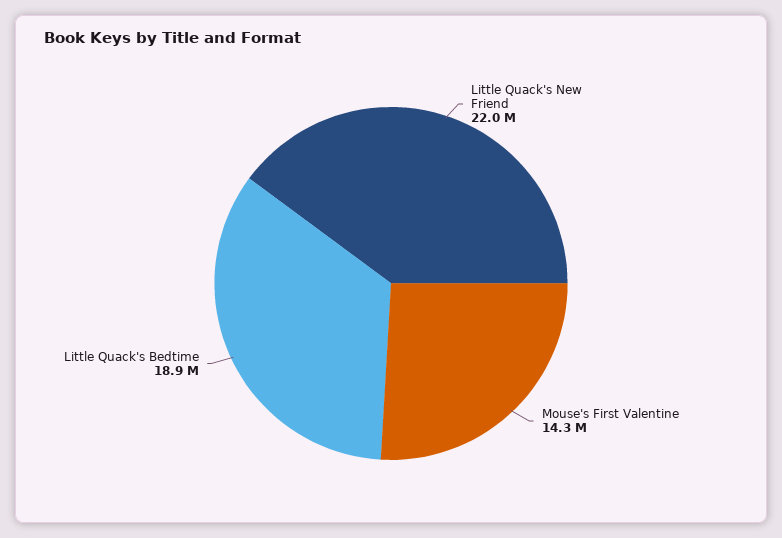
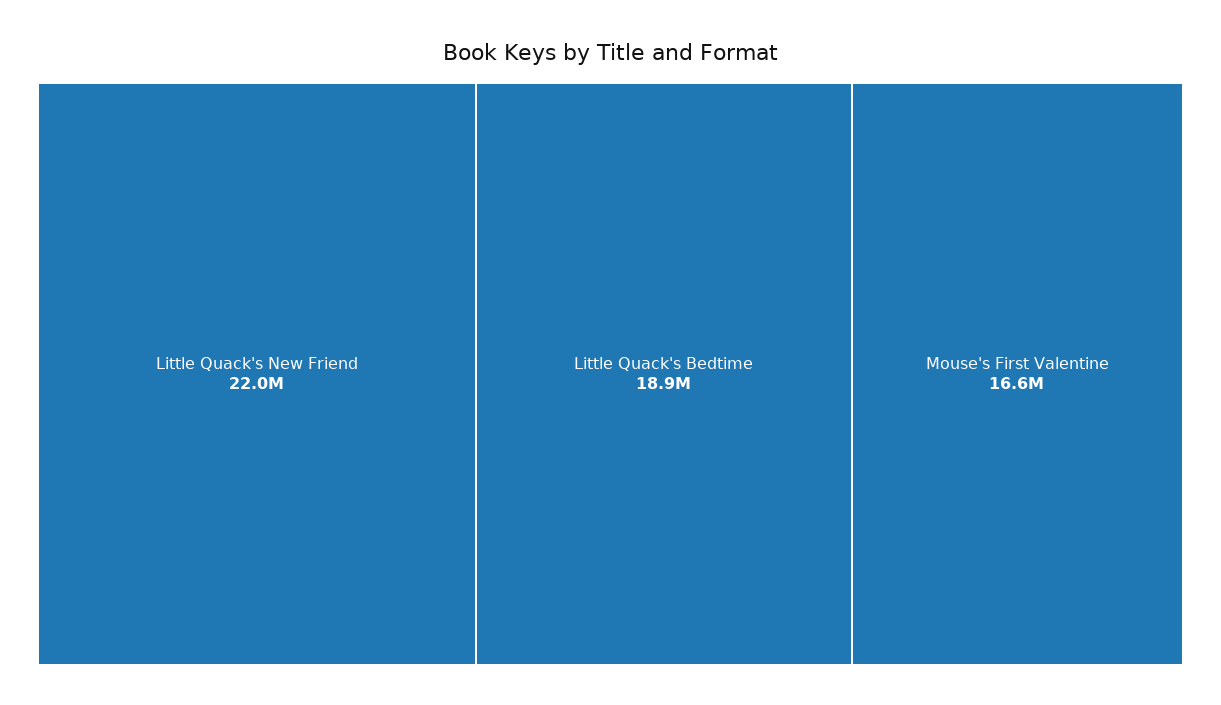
Mouse's First Valentine: 14300000 -> 16600000

